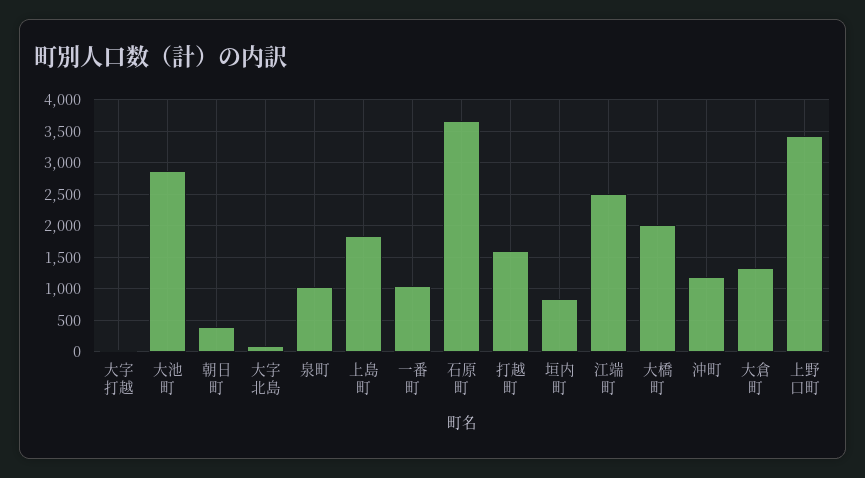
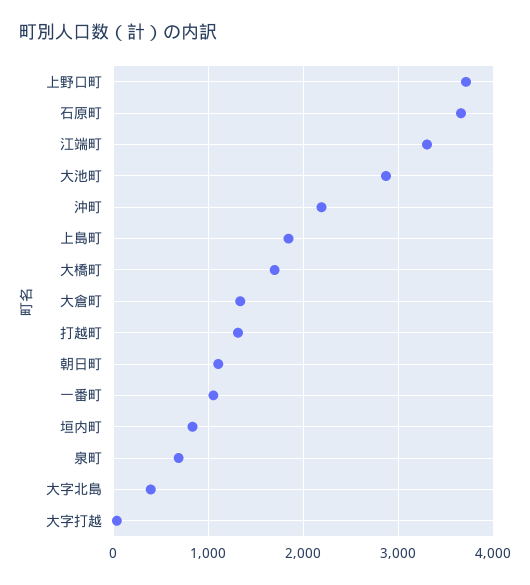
朝日町: 400 -> 1100
大字北島: 100 -> 400
泉町: 1000 -> 700
打越町: 1600 -> 1300
江端町: 2500 -> 3300
大橋町: 2000 -> 1700
沖町: 1200 -> 2200
上野口町: 3400 -> 3700

